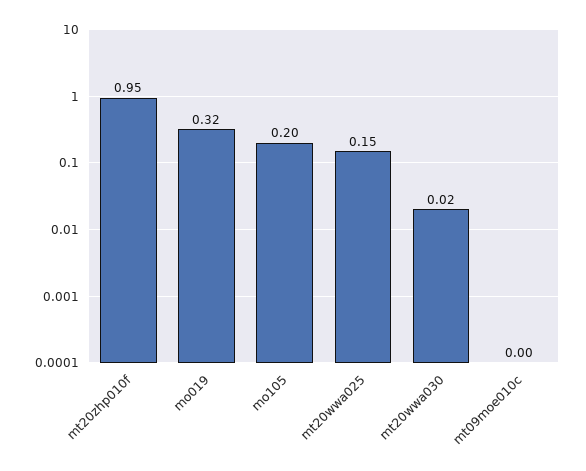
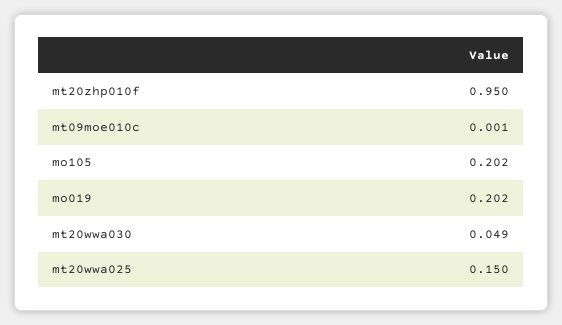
mo019: 0.32 -> 0.202
mt20wwa030: 0.02 -> 0.049

